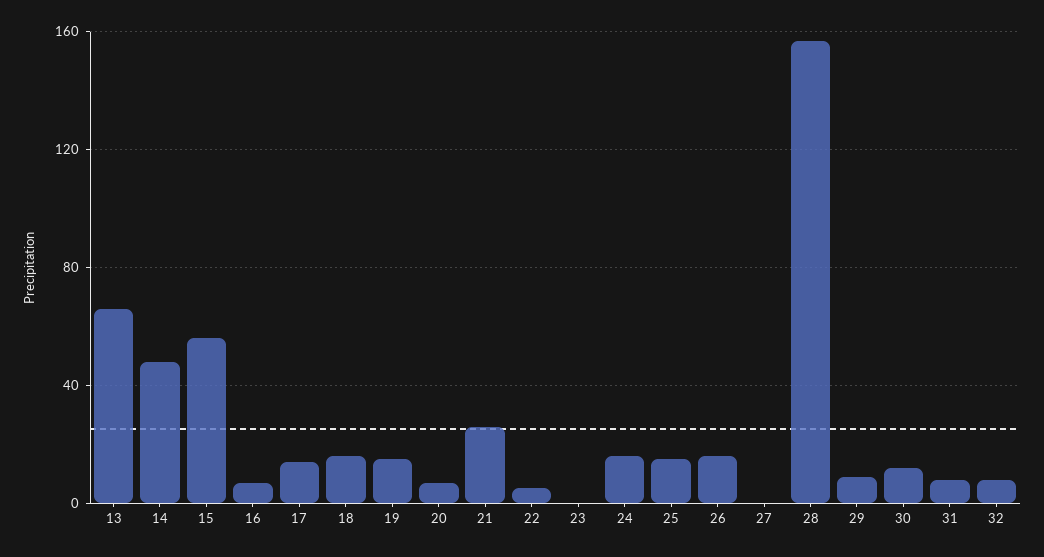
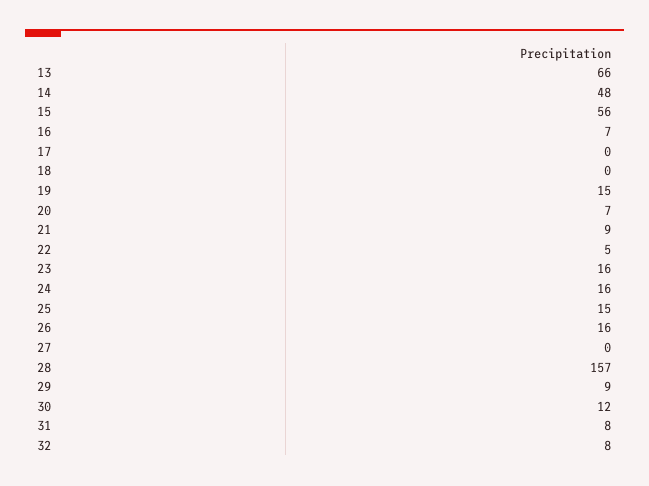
17: 15 -> 0
18: 15 -> 0
21: 25 -> 9
23: 0 -> 16

